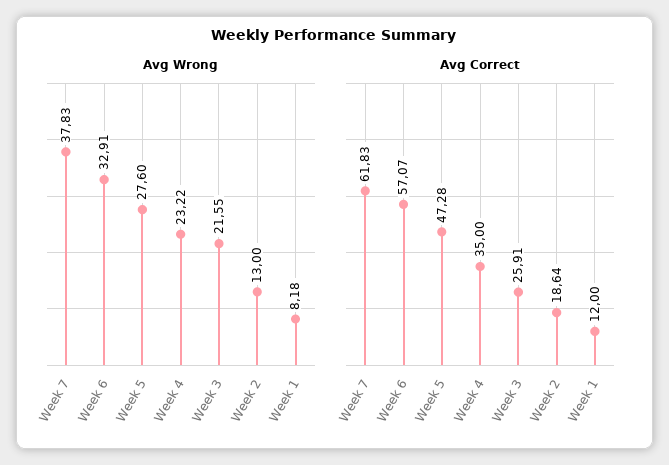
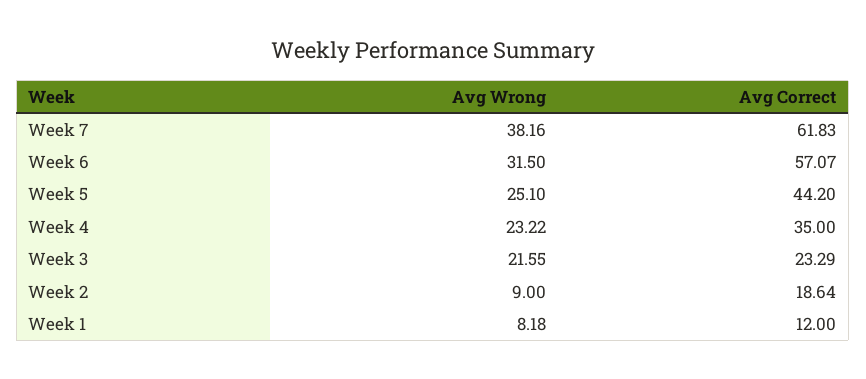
Avg Wrong, Week 7: 37.83 -> 38.16
Avg Wrong, Week 6: 32.91 -> 31.5
Avg Wrong, Week 5: 27.6 -> 25.1
Avg Wrong, Week 2: 13 -> 9
Avg Correct, Week 5: 47.28 -> 44.2
Avg Correct, Week 3: 25.91 -> 23.29

